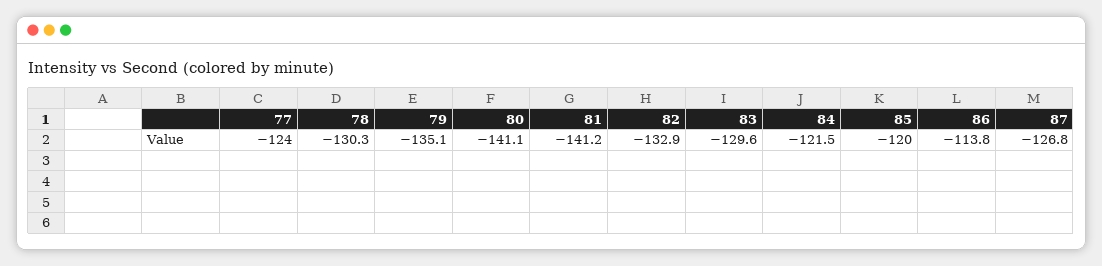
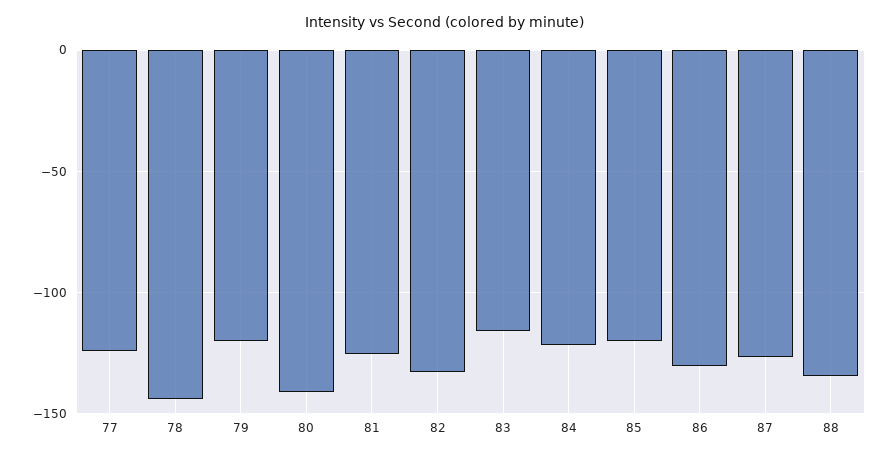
78: -130.3 -> -145
79: -135.1 -> -120
81: -141.2 -> -125
83: -129.6 -> -115
86: -113.8 -> -130
88: none -> -135

